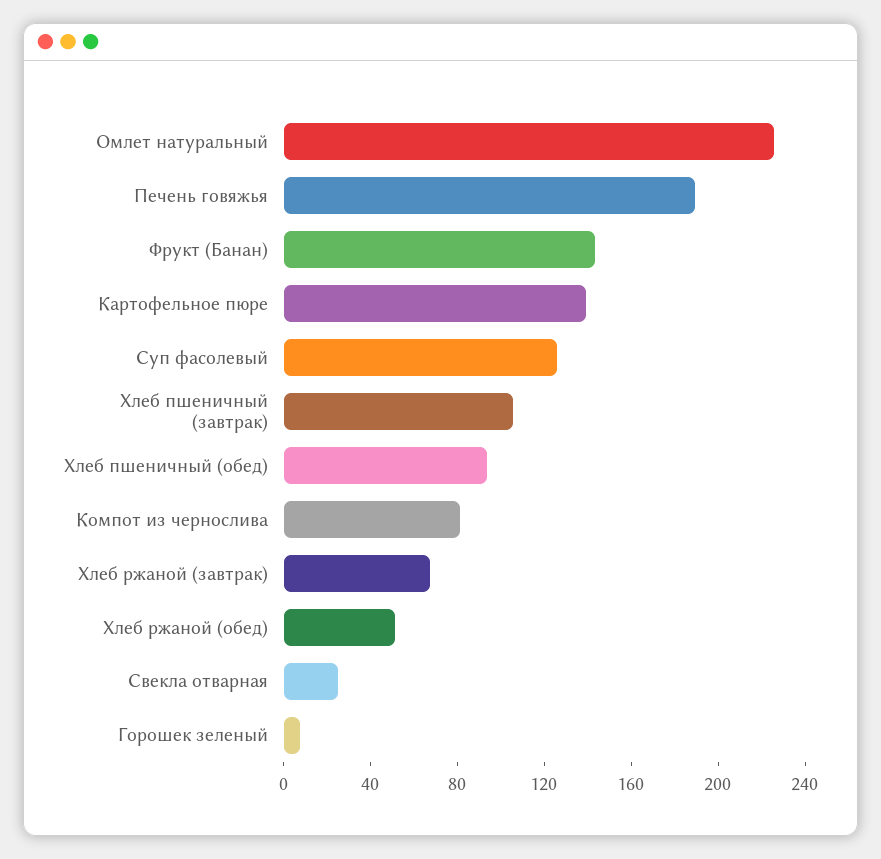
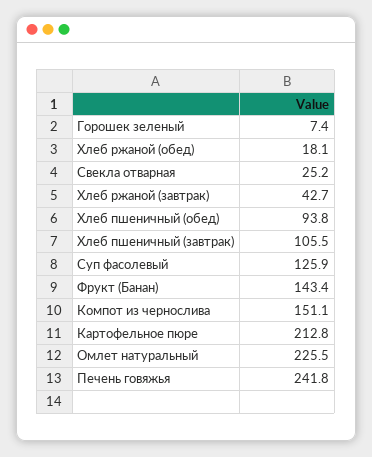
Печень говяжья: 190 -> 241.8
Картофельное пюре: 140 -> 212.8
Компот из чернослива: 80 -> 151.1
Хлеб ржаной (завтрак): 70 -> 42.7
Хлеб ржаной (обед): 50 -> 18.1

